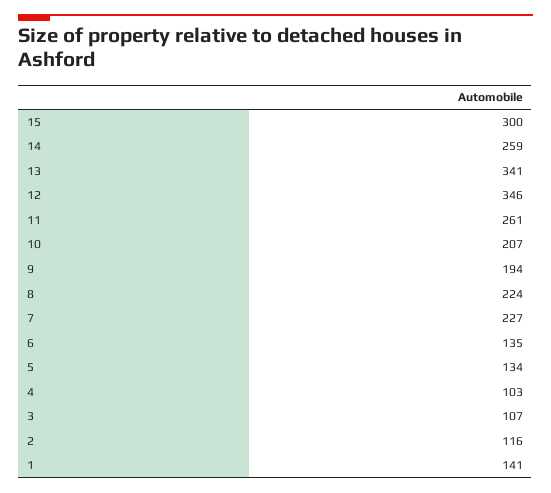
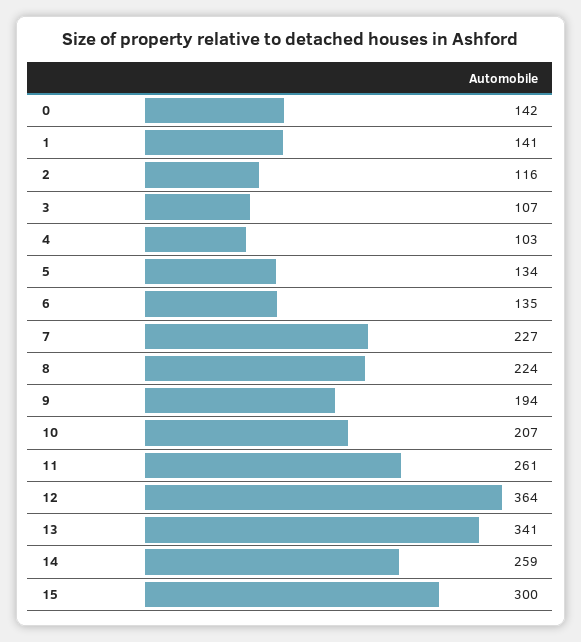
12: 346 -> 364
0: none -> 142

